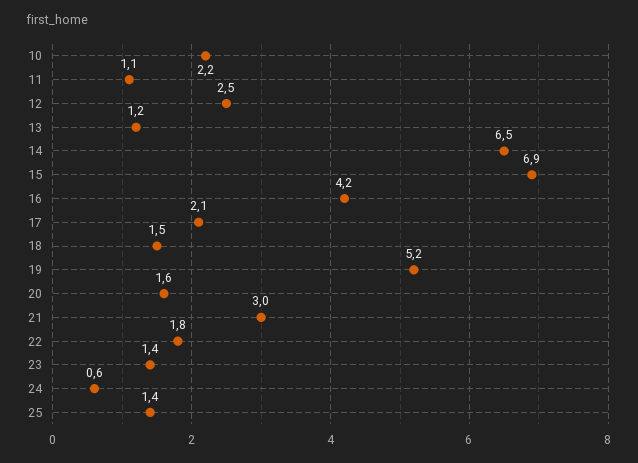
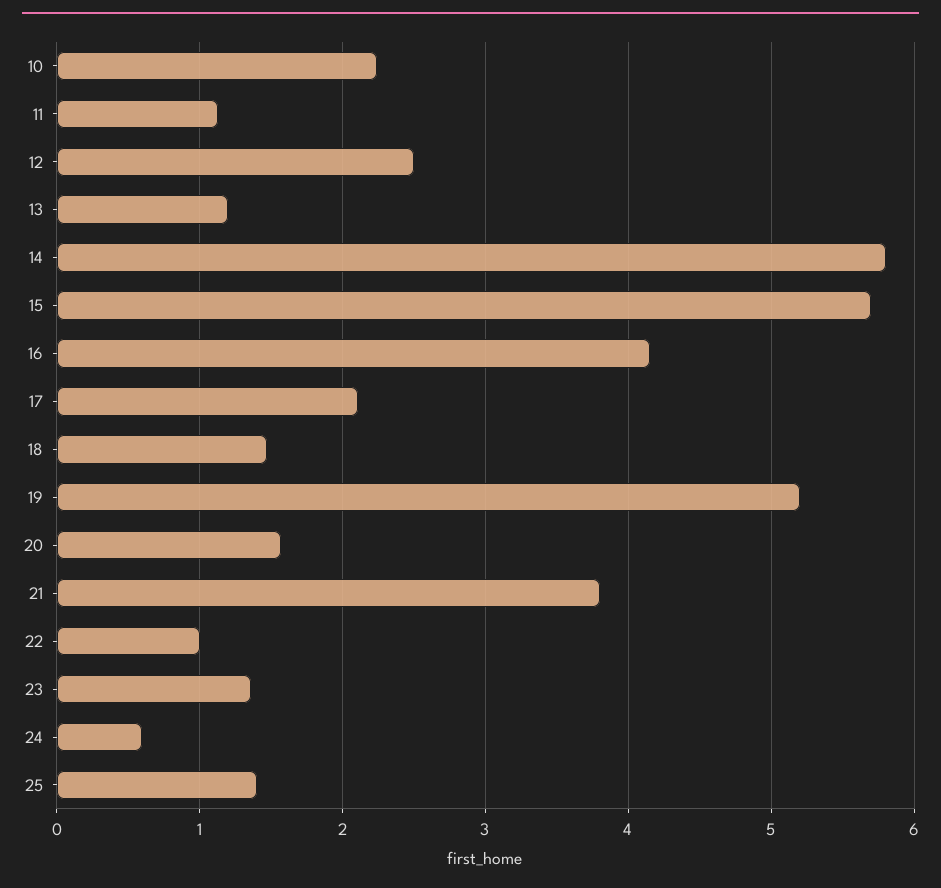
14: 6.5 -> 5.8
15: 6.9 -> 5.7
21: 3 -> 3.8
22: 1.8 -> 1

